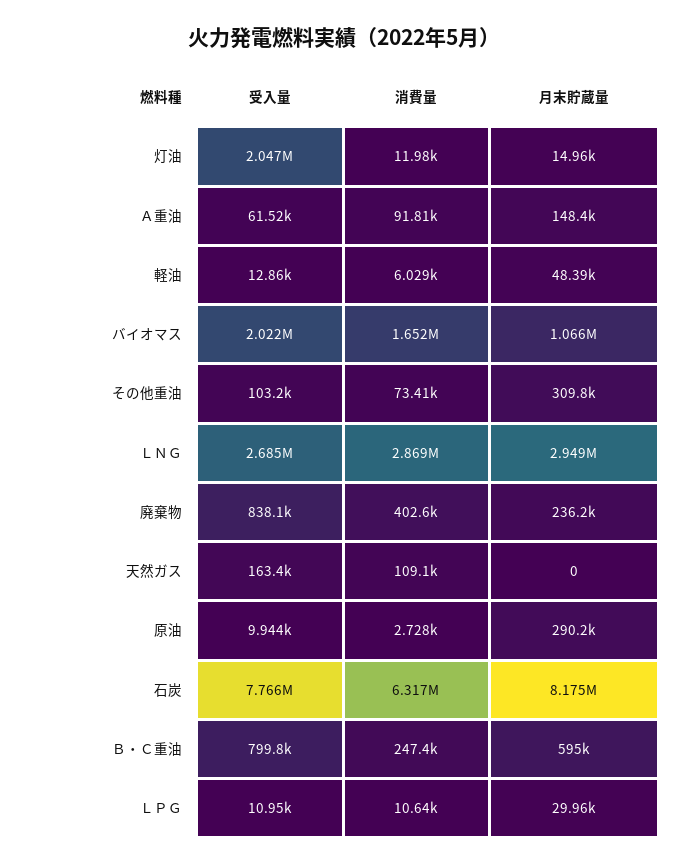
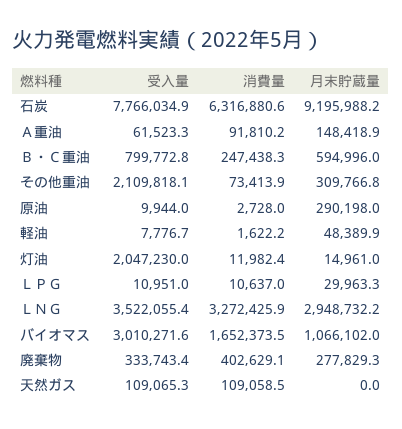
受入量, 軽油: 12860 -> 7776.7
消費量, 軽油: 6029 -> 1622.2
受入量, バイオマス: 2022000 -> 3010271.6
受入量, その他重油: 103200 -> 2109818.1
受入量, ＬＮＧ: 2685000 -> 3522055.4
消費量, ＬＮＧ: 2869000 -> 3272425.9
受入量, 廃棄物: 838100 -> 333743.4
月末貯蔵量, 廃棄物: 236200 -> 277829.3
受入量, 天然ガス: 163400 -> 109065.3
月末貯蔵量, 石炭: 8175000 -> 9195988.2

